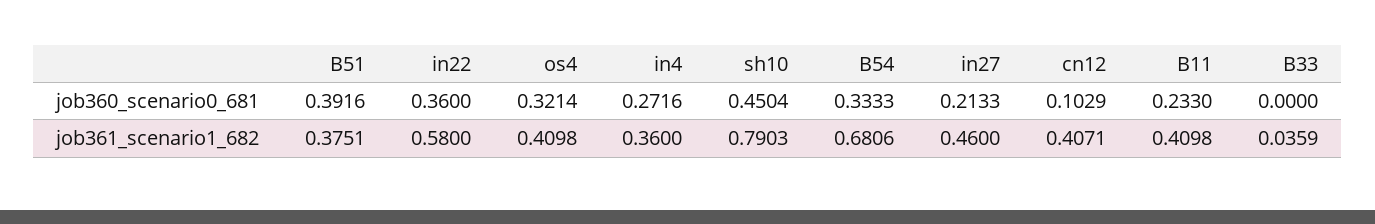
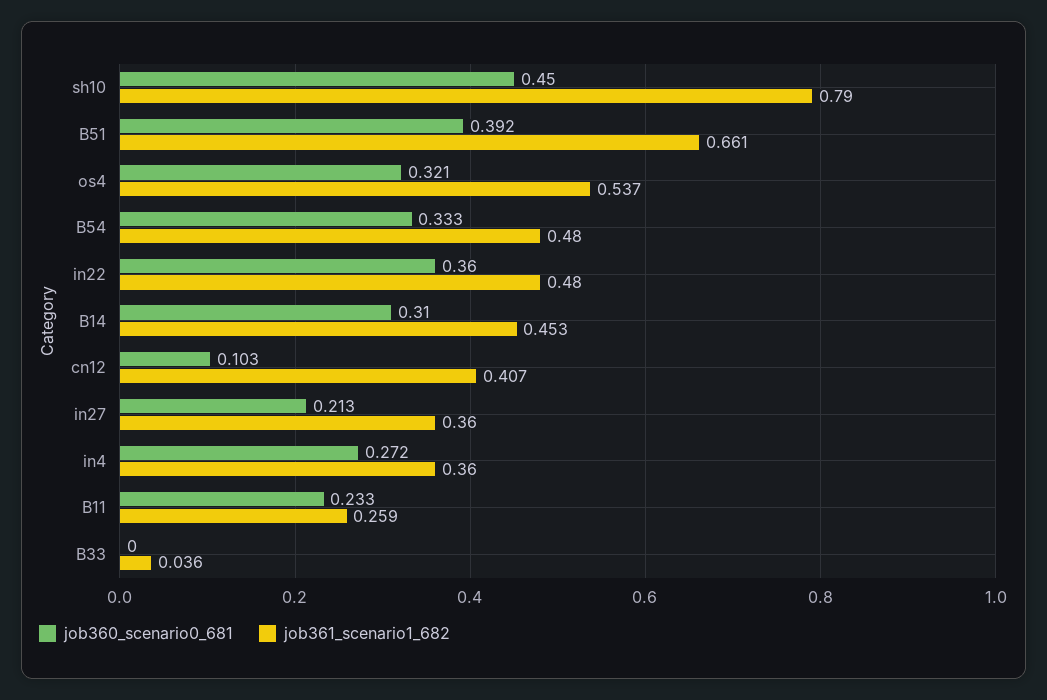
job361_scenario1_682, B51: 0.3751 -> 0.661
job361_scenario1_682, in22: 0.58 -> 0.48
job361_scenario1_682, os4: 0.4098 -> 0.537
job361_scenario1_682, B54: 0.6806 -> 0.48
job361_scenario1_682, in27: 0.46 -> 0.36
job361_scenario1_682, B11: 0.4098 -> 0.259
job360_scenario0_681, B14: none -> 0.31
job361_scenario1_682, B14: none -> 0.453

